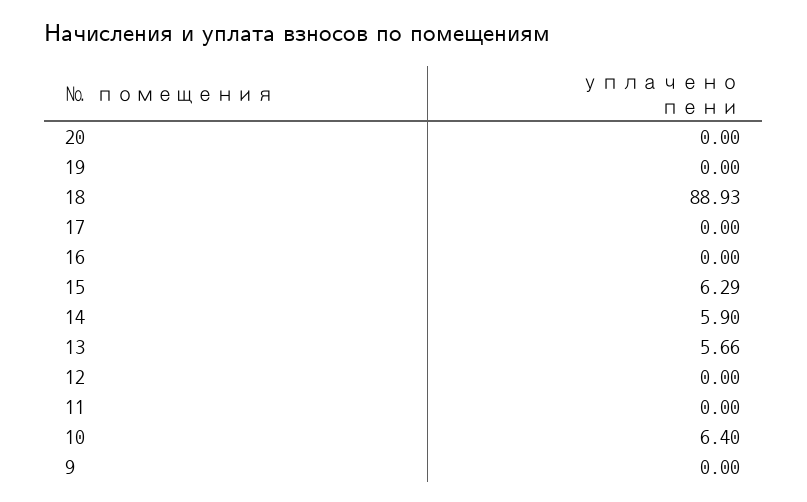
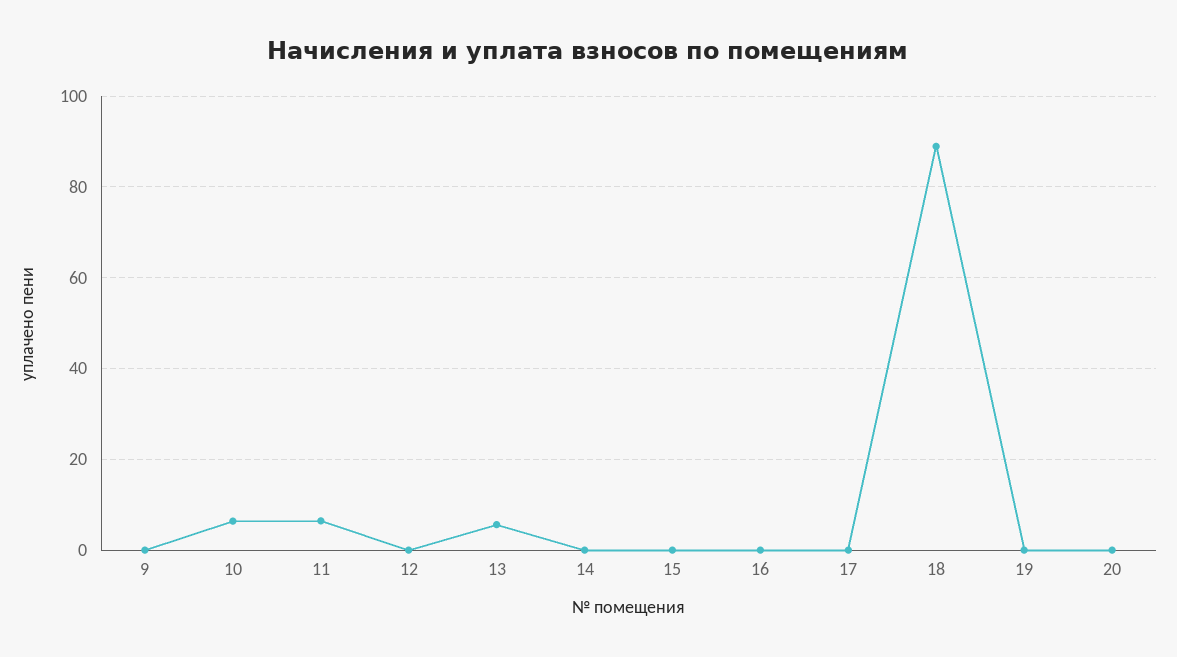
15: 6.29 -> 0
14: 5.9 -> 0
11: 0 -> 6

